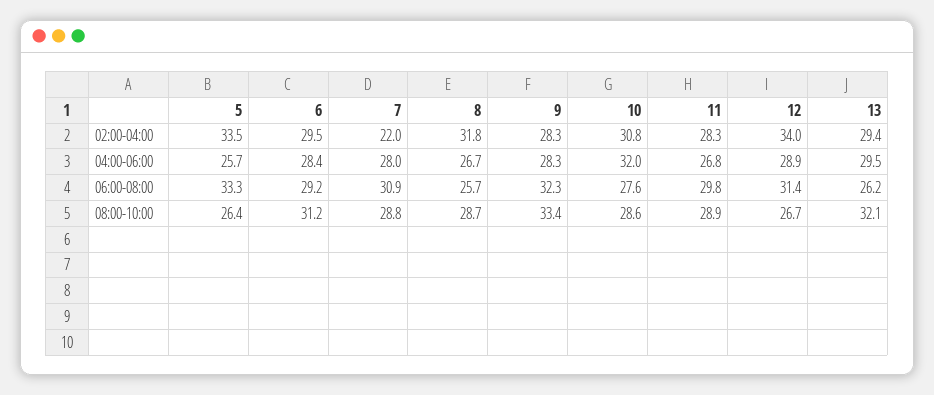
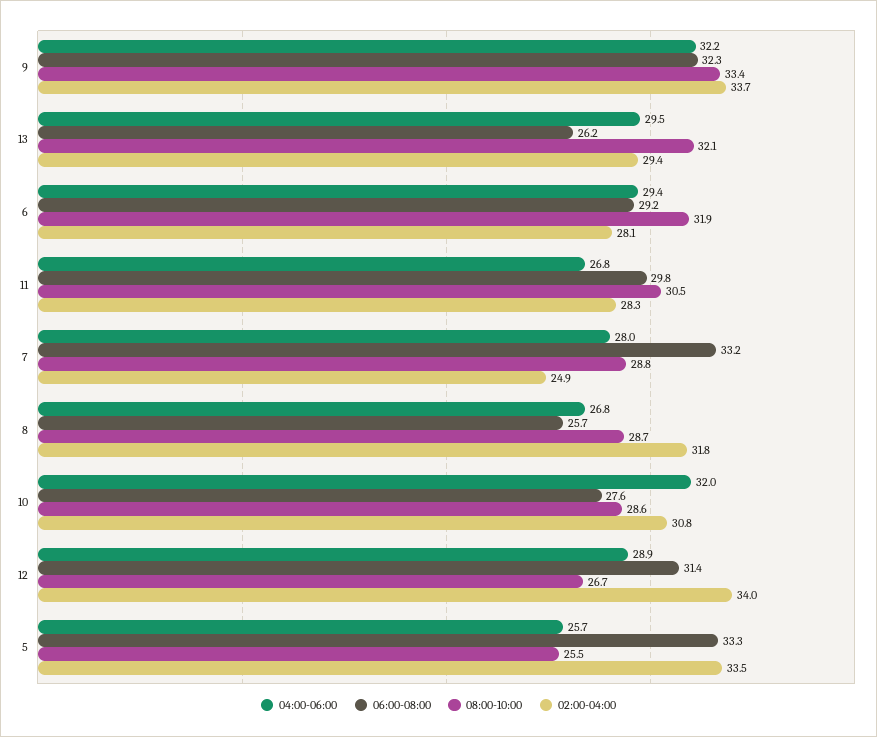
02:00-04:00, 6: 29.5 -> 28.1
02:00-04:00, 7: 22 -> 24.9
02:00-04:00, 9: 28.3 -> 33.7
04:00-06:00, 6: 28.4 -> 29.4
04:00-06:00, 8: 26.7 -> 26.8
04:00-06:00, 9: 28.3 -> 32.2
06:00-08:00, 7: 30.9 -> 33.2
08:00-10:00, 5: 26.4 -> 25.5
08:00-10:00, 6: 31.2 -> 31.9
08:00-10:00, 11: 28.9 -> 30.5

